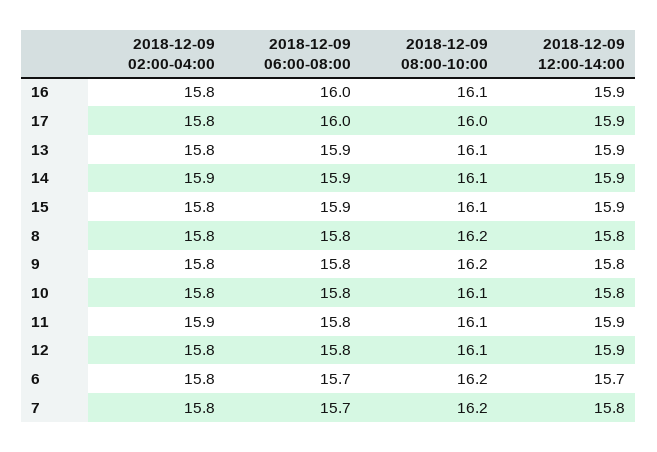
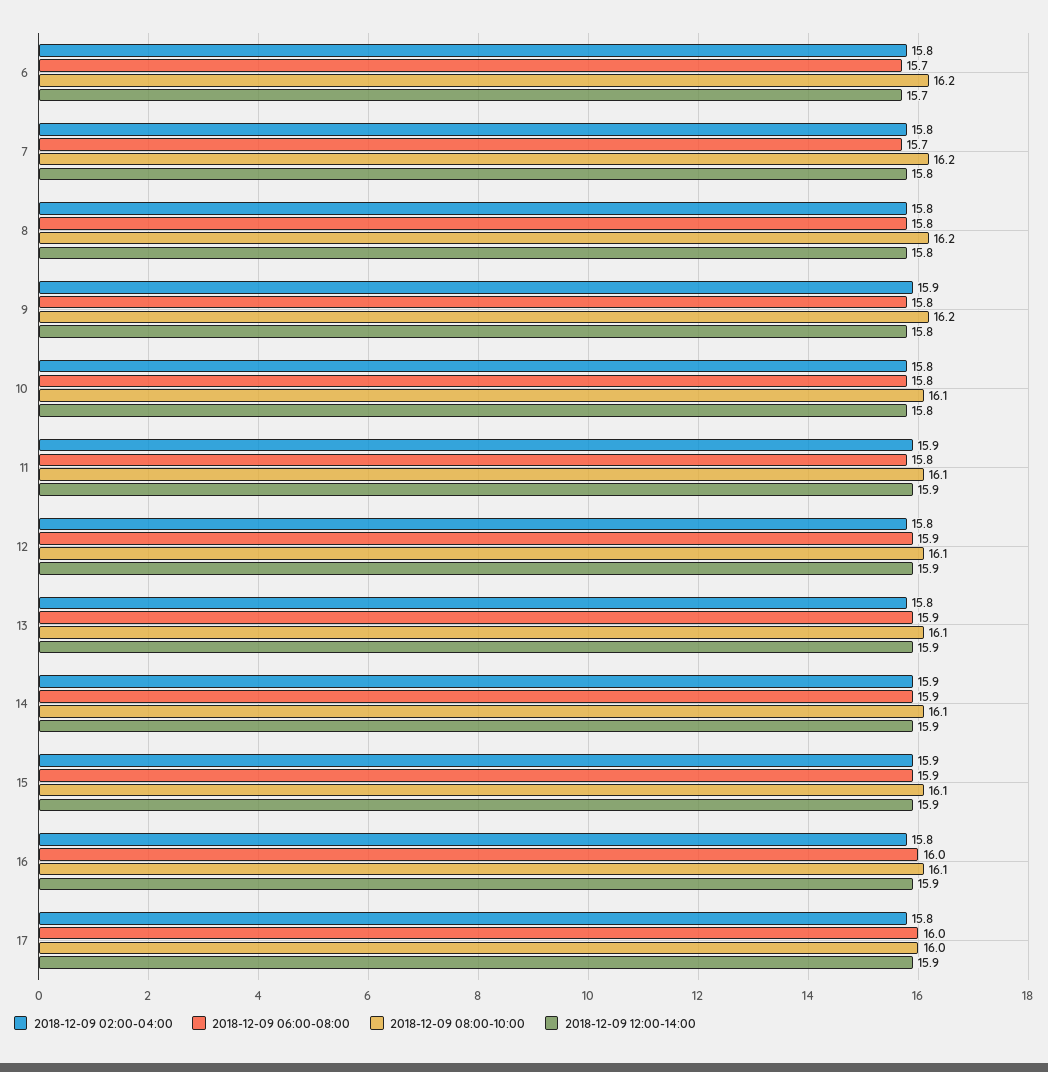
2018-12-09 02:00-04:00, 15: 15.8 -> 15.9
2018-12-09 02:00-04:00, 9: 15.8 -> 15.9
2018-12-09 06:00-08:00, 12: 15.8 -> 15.9

